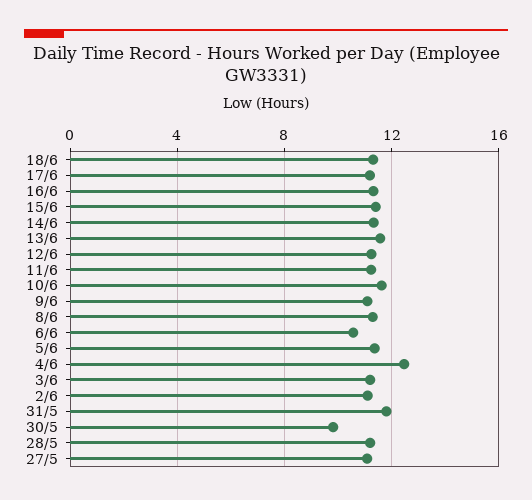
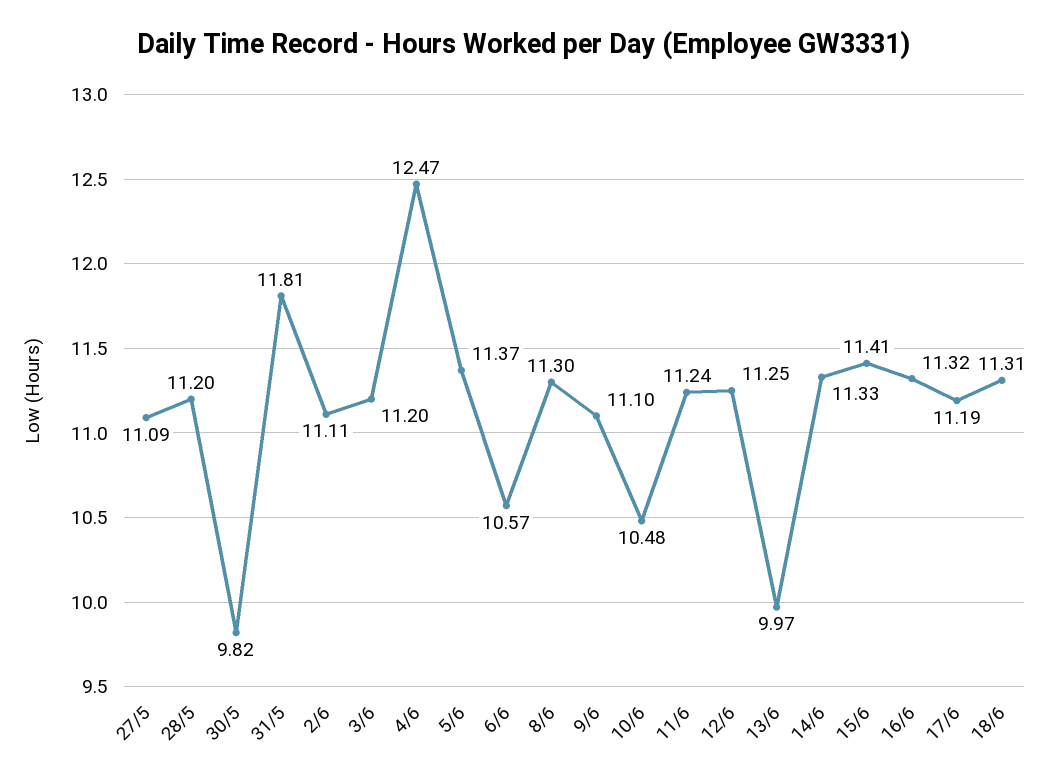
13/6: 11.5 -> 9.97
10/6: 11.5 -> 10.48

